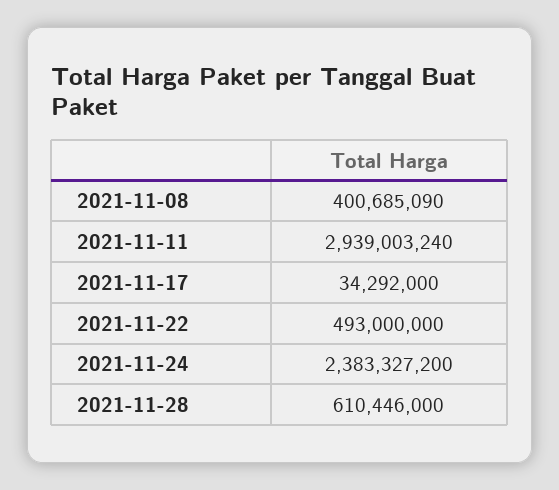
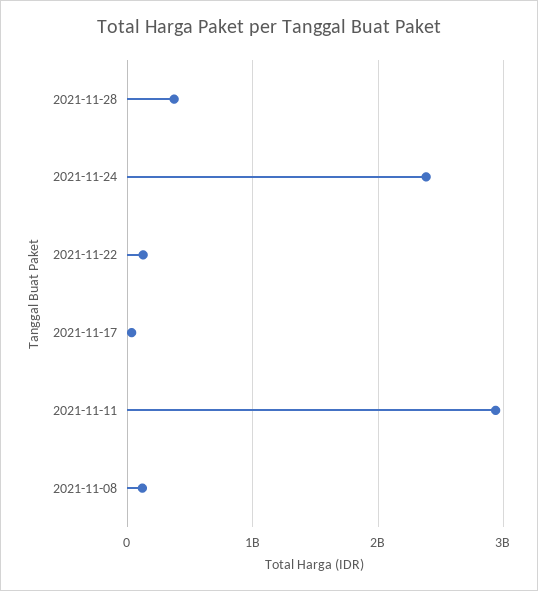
2021-11-08: 400685090 -> 100000000
2021-11-22: 493000000 -> 100000000
2021-11-28: 610446000 -> 400000000

